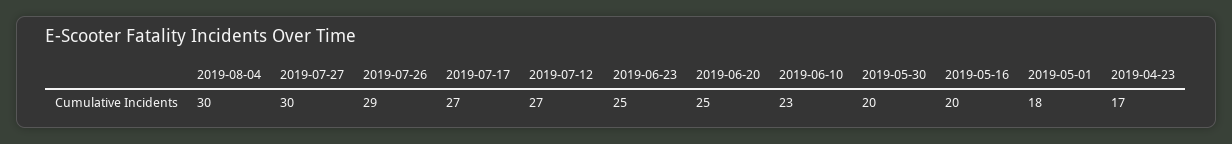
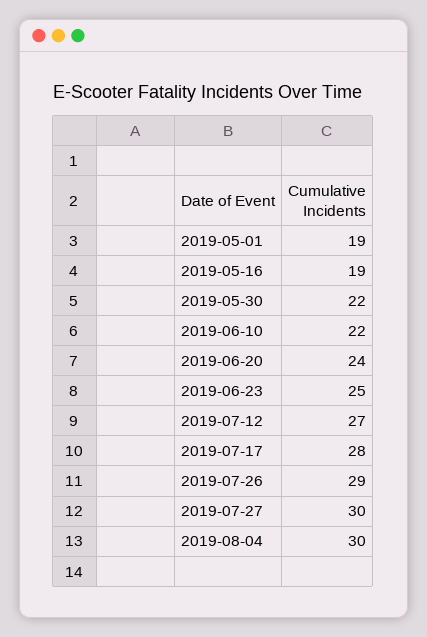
2019-07-17: 27 -> 28
2019-06-20: 25 -> 24
2019-06-10: 23 -> 22
2019-05-30: 20 -> 22
2019-05-16: 20 -> 19
2019-05-01: 18 -> 19
2019-04-23: 17 -> none

